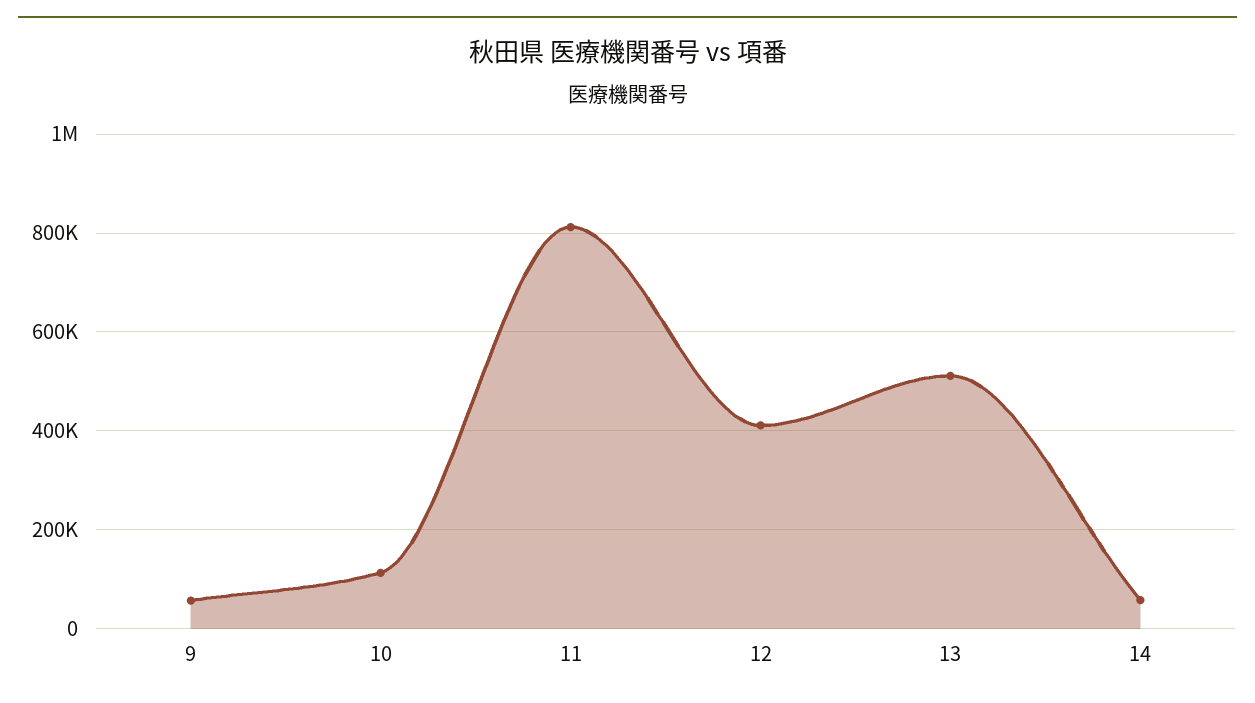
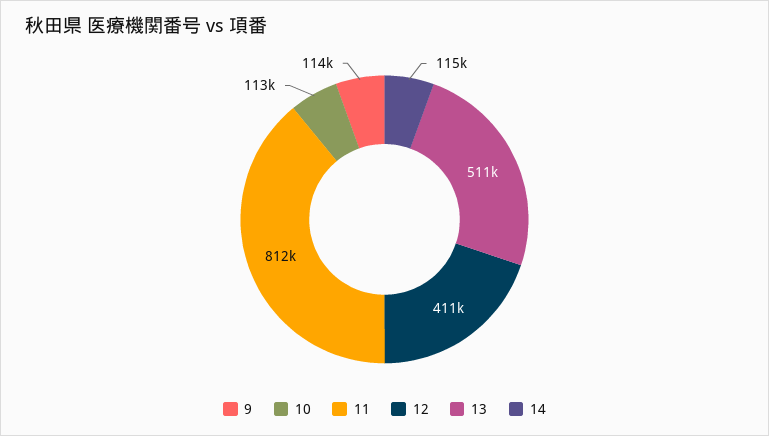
9: 60000 -> 114000
14: 60000 -> 115000

